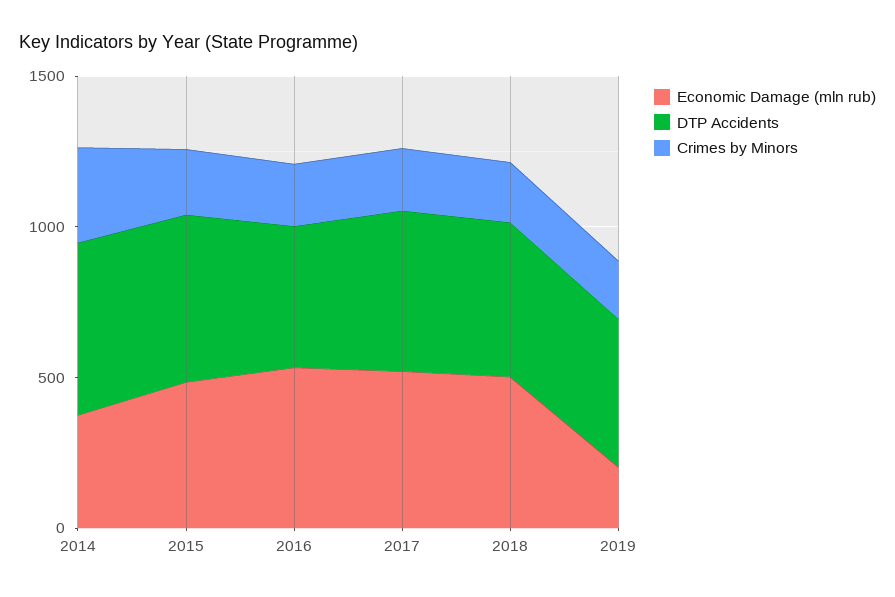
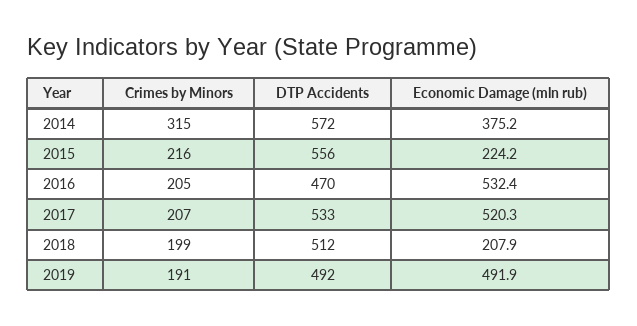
Economic Damage (mln rub), 2015: 500 -> 224.2
Economic Damage (mln rub), 2018: 500 -> 207.9
Economic Damage (mln rub), 2019: 200 -> 491.9

